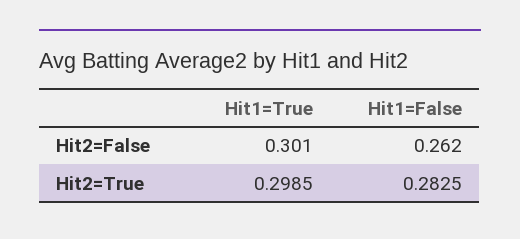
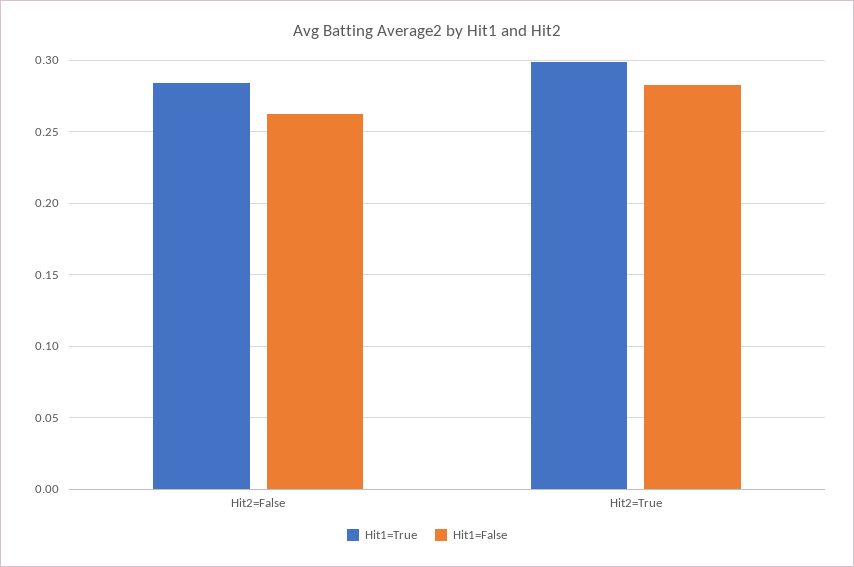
Hit1=True, Hit2=False: 0.301 -> 0.285

